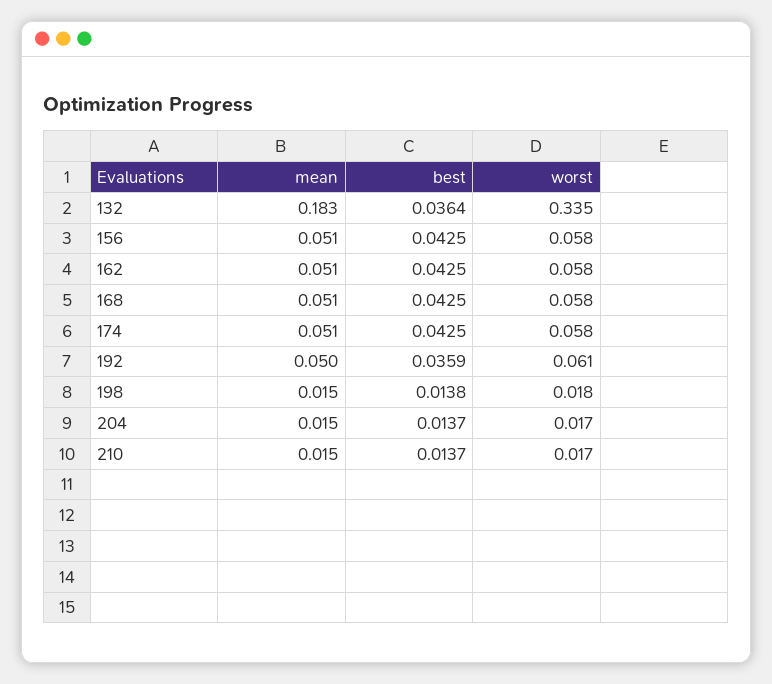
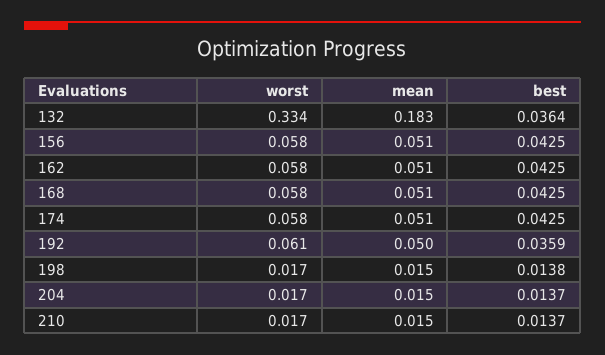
worst, 132: 0.335 -> 0.334
worst, 198: 0.018 -> 0.017

